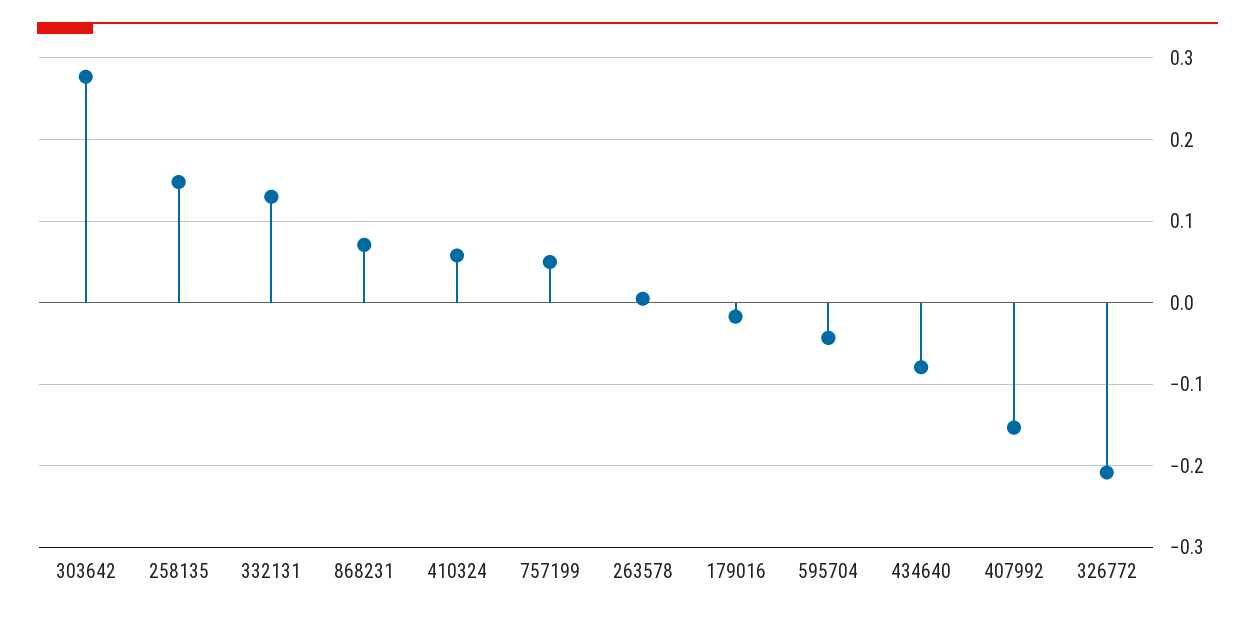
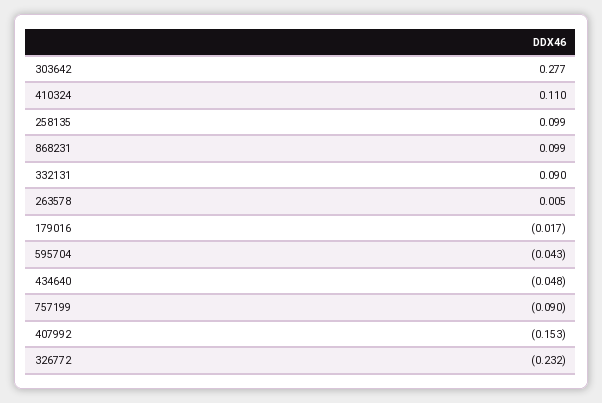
258135: 0.15 -> 0.099
332131: 0.13 -> 0.09
868231: 0.07 -> 0.099
410324: 0.06 -> 0.11
757199: 0.05 -> -0.09
434640: -0.08 -> -0.048
326772: -0.21 -> -0.232

